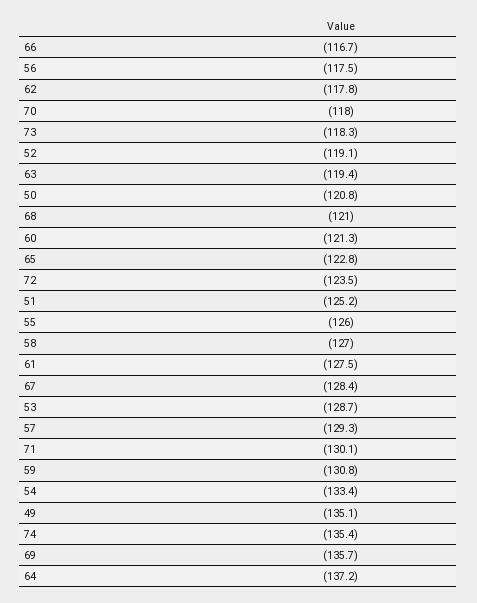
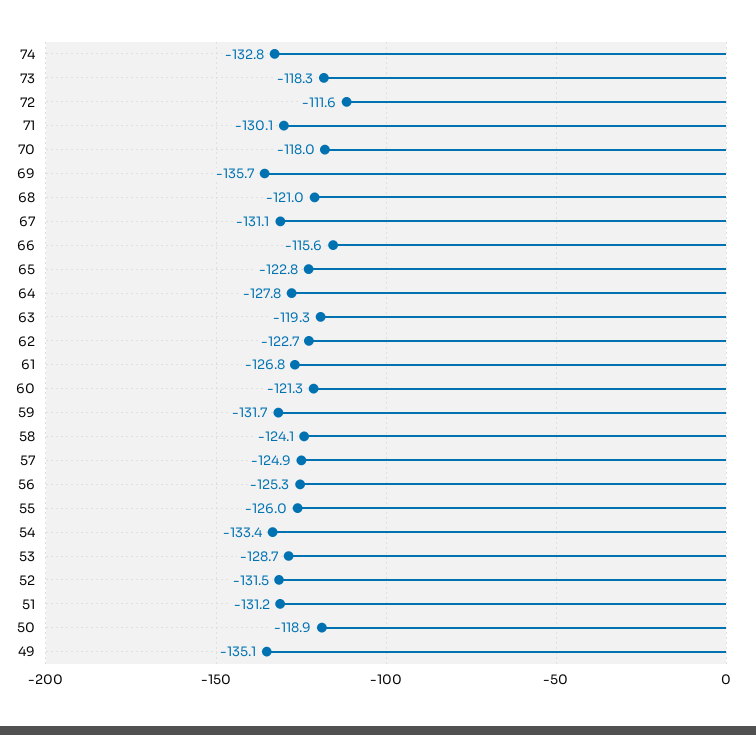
66: -116.7 -> -115.6
56: -117.5 -> -125.3
62: -117.8 -> -122.7
52: -119.1 -> -131.5
63: -119.4 -> -119.3
50: -120.8 -> -118.9
72: -123.5 -> -111.6
51: -125.2 -> -131.2
58: -127 -> -124.1
61: -127.5 -> -126.8
67: -128.4 -> -131.1
57: -129.3 -> -124.9
59: -130.8 -> -131.7
74: -135.4 -> -132.8
64: -137.2 -> -127.8

